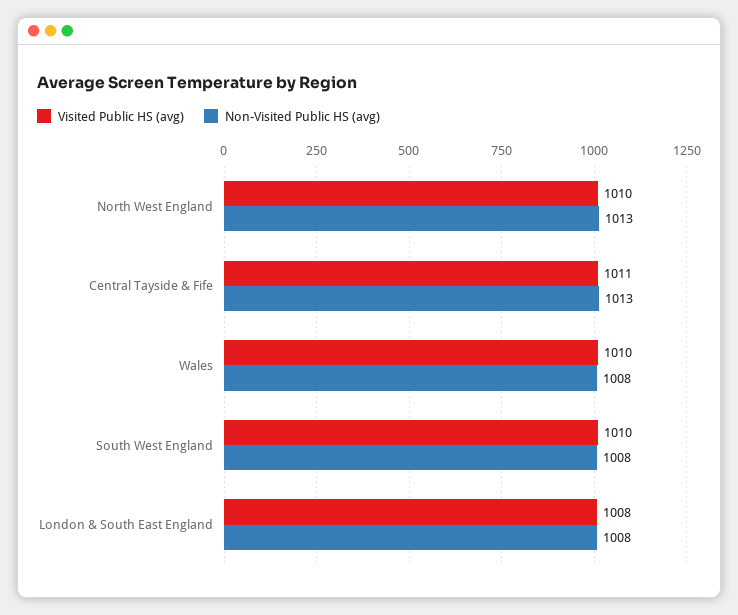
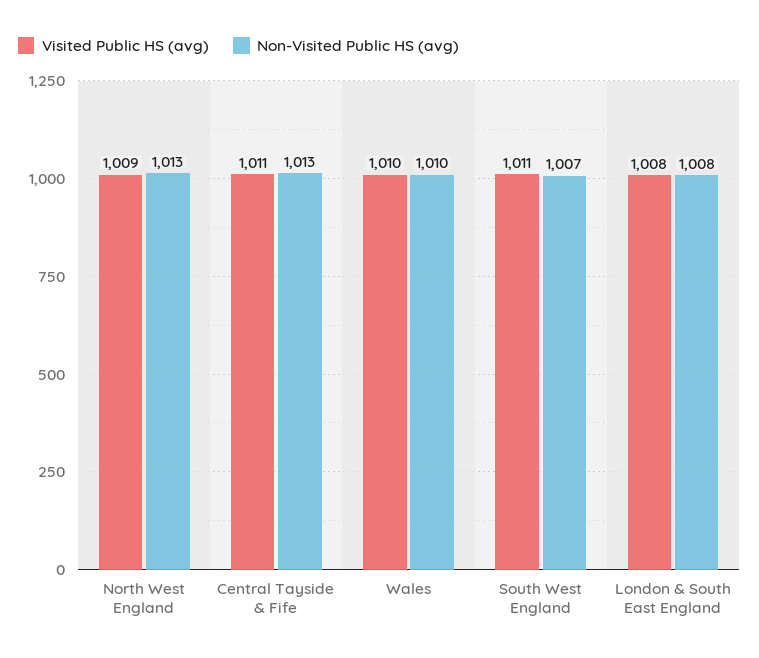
Visited Public HS (avg), North West England: 1010 -> 1009
Non-Visited Public HS (avg), Wales: 1008 -> 1010
Visited Public HS (avg), South West England: 1010 -> 1011
Non-Visited Public HS (avg), South West England: 1008 -> 1007

